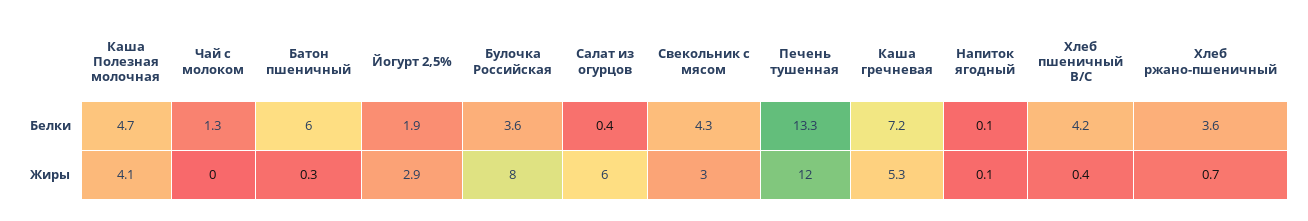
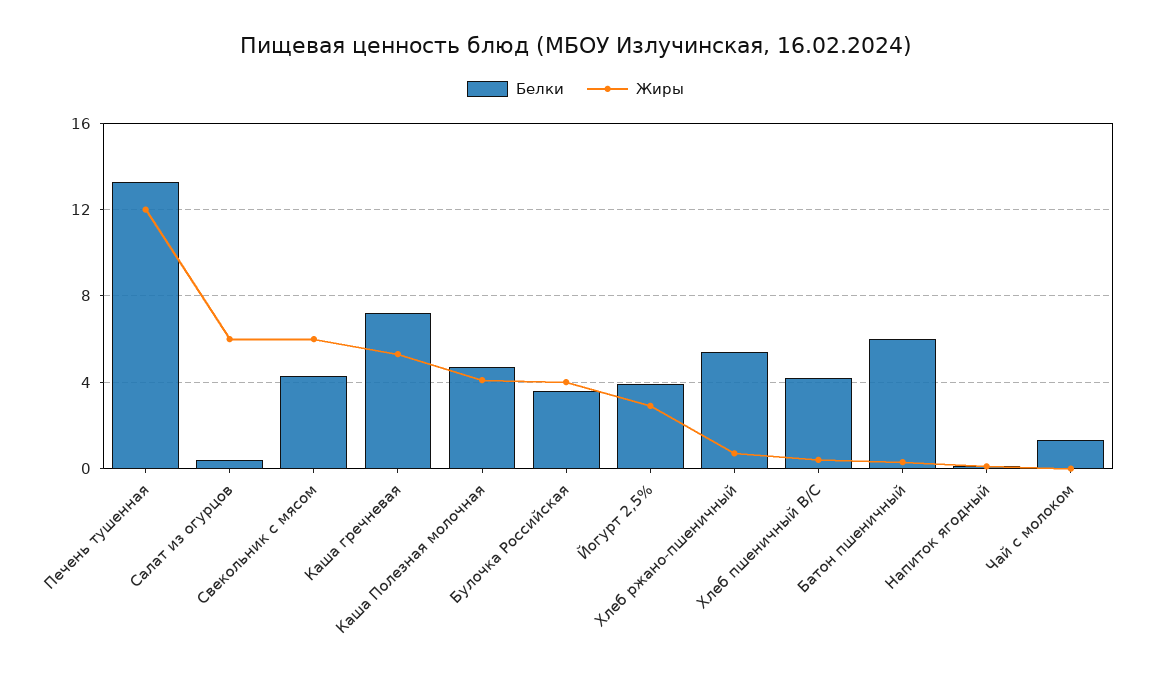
Белки, Йогурт 2,5%: 1.9 -> 4
Белки, Хлеб ржано-пшеничный: 3.6 -> 5.5
Жиры, Булочка Российская: 8 -> 4
Жиры, Свекольник с мясом: 3 -> 6

